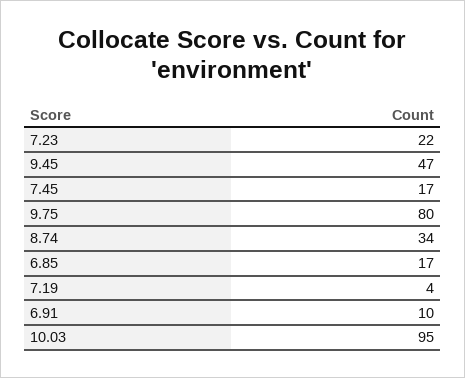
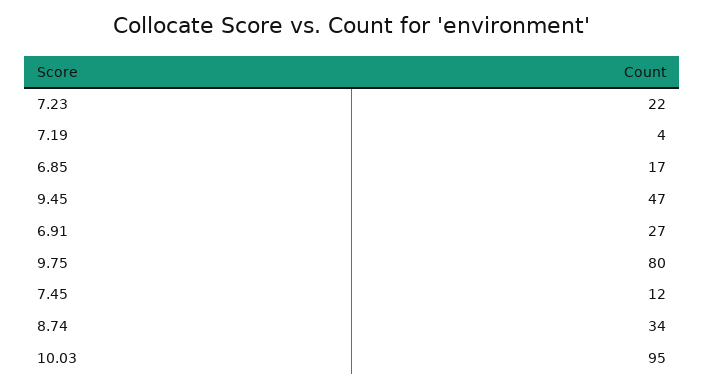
7.45: 17 -> 12
6.91: 10 -> 27

